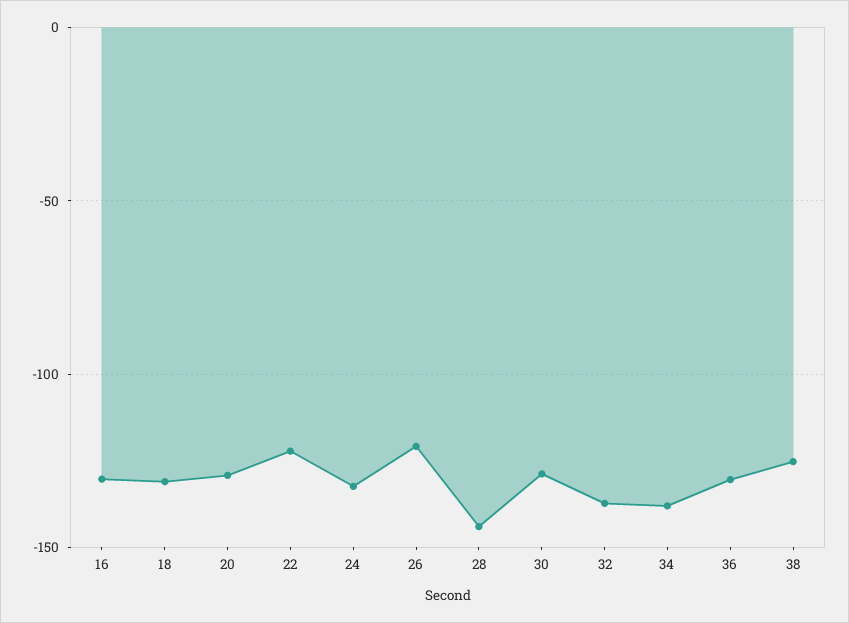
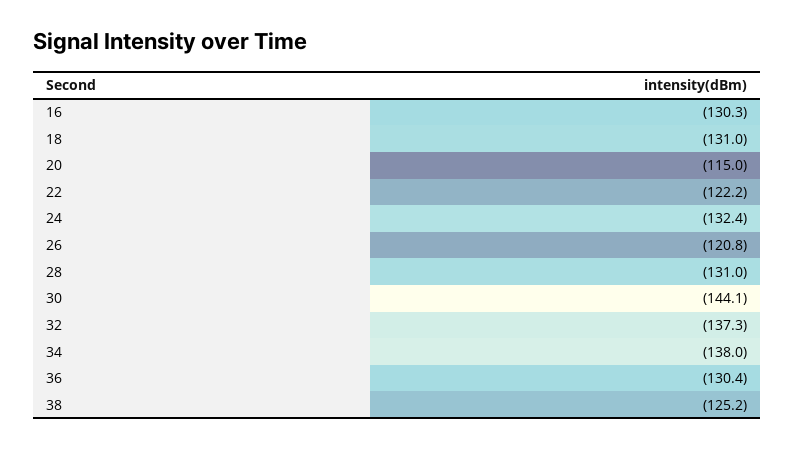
20: -130 -> -115
28: -145 -> -131
30: -130 -> -144.1

